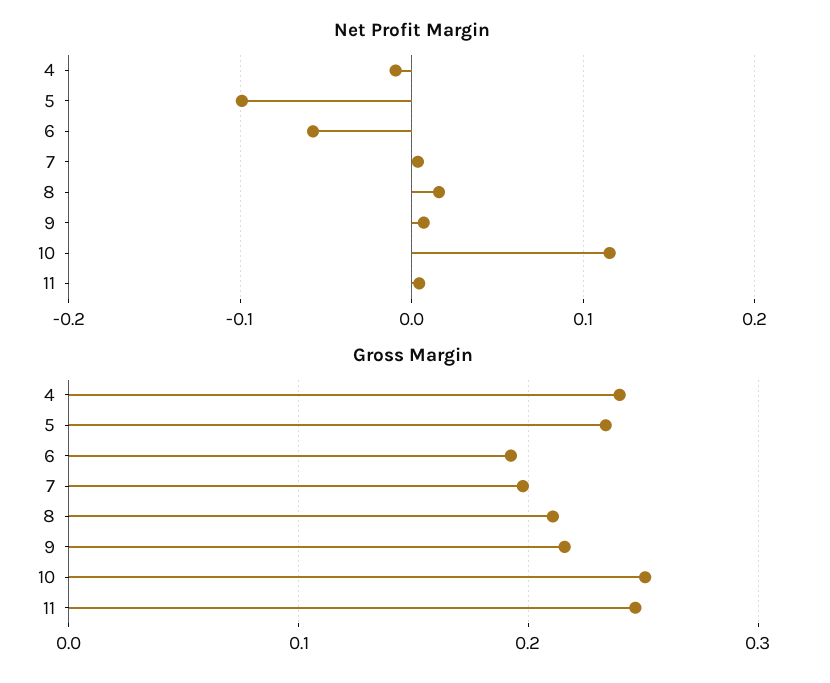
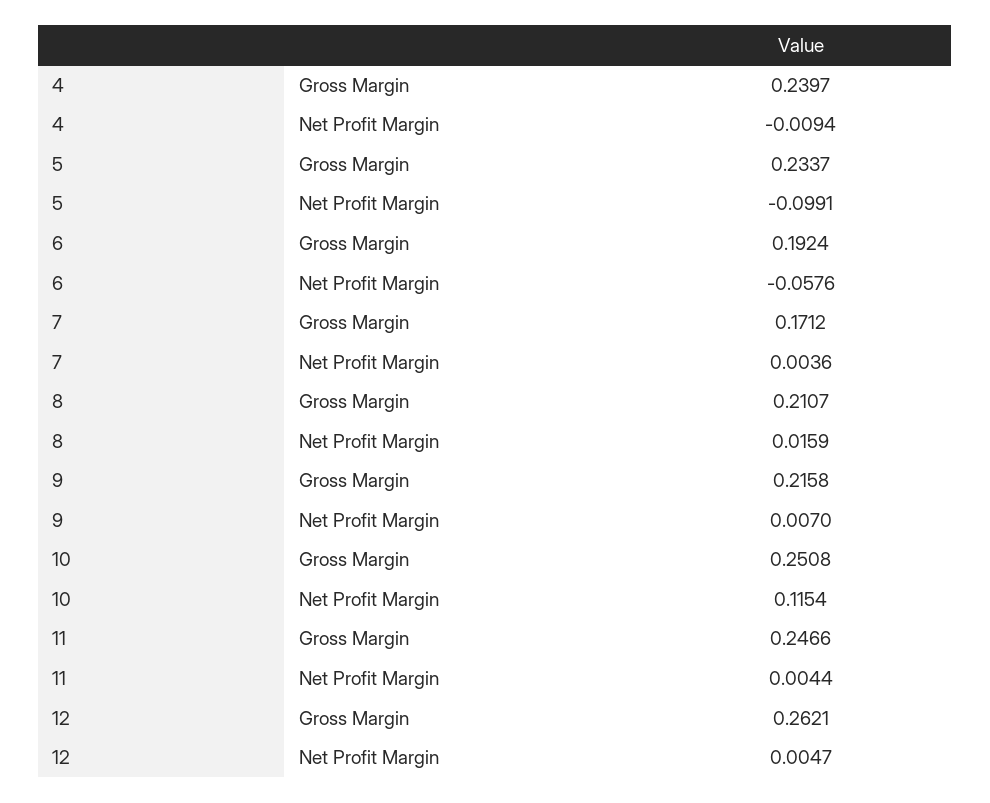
Gross Margin, 7: 0.2 -> 0.1712
Gross Margin, 12: none -> 0.2621
Net Profit Margin, 12: none -> 0.0047

